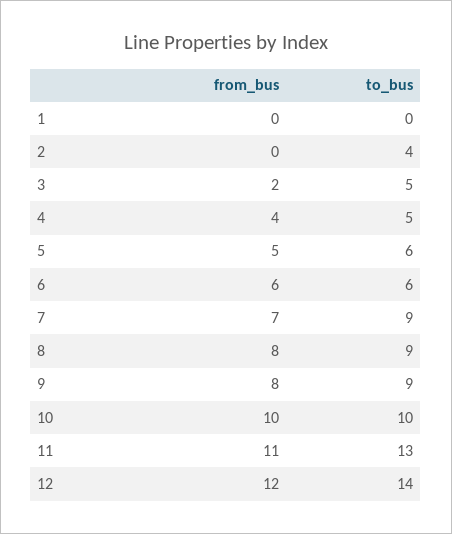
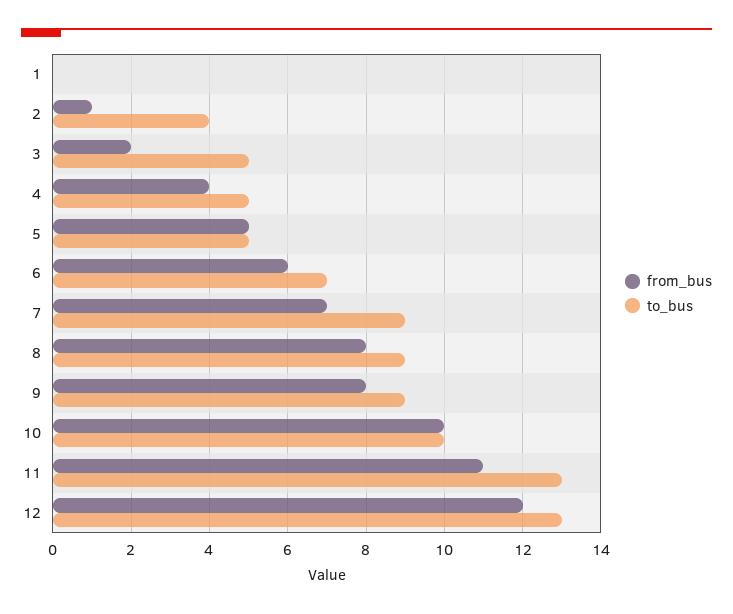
from_bus, 2: 0 -> 1
to_bus, 5: 6 -> 5
to_bus, 6: 6 -> 7
to_bus, 12: 14 -> 13

